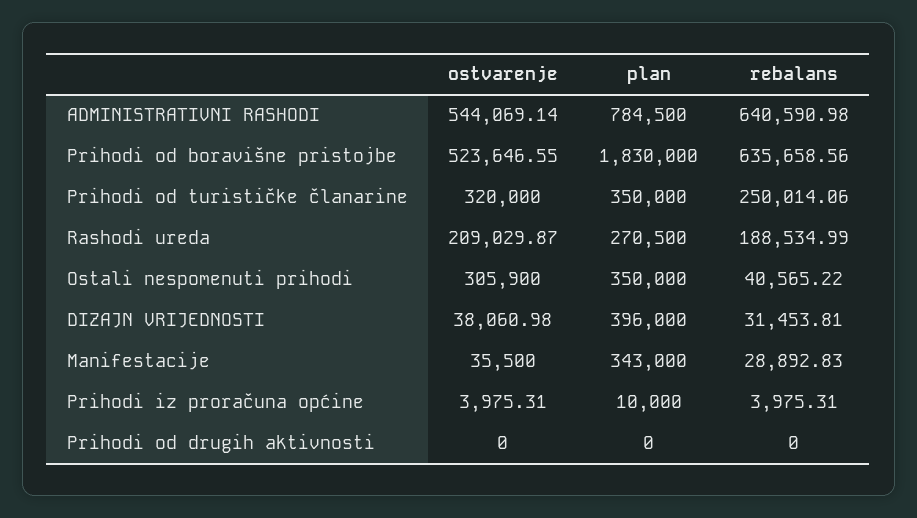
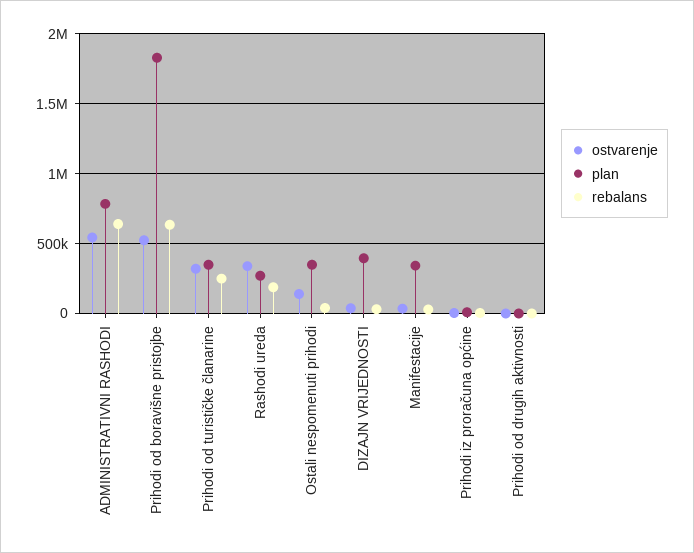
ostvarenje, Rashodi ureda: 209029.87 -> 350000
ostvarenje, Ostali nespomenuti prihodi: 305900 -> 150000

